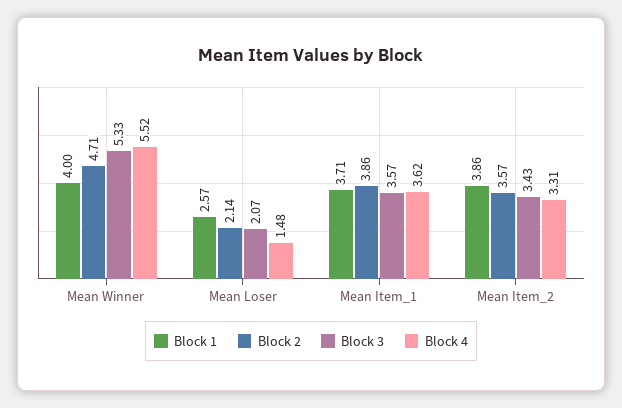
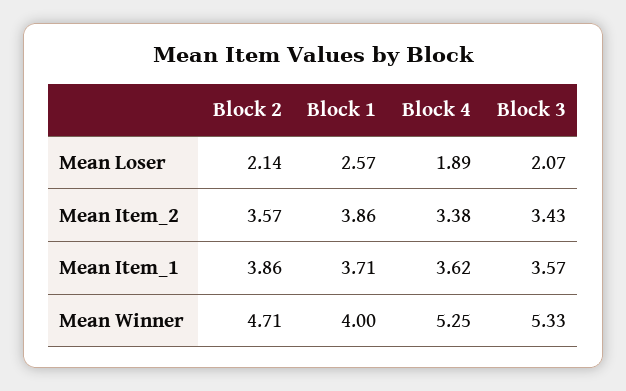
Block 4, Mean Winner: 5.52 -> 5.25
Block 4, Mean Loser: 1.48 -> 1.89
Block 4, Mean Item_2: 3.31 -> 3.38

